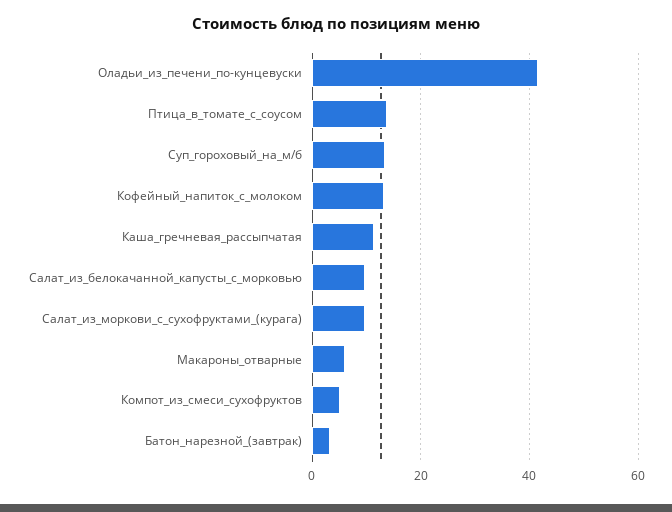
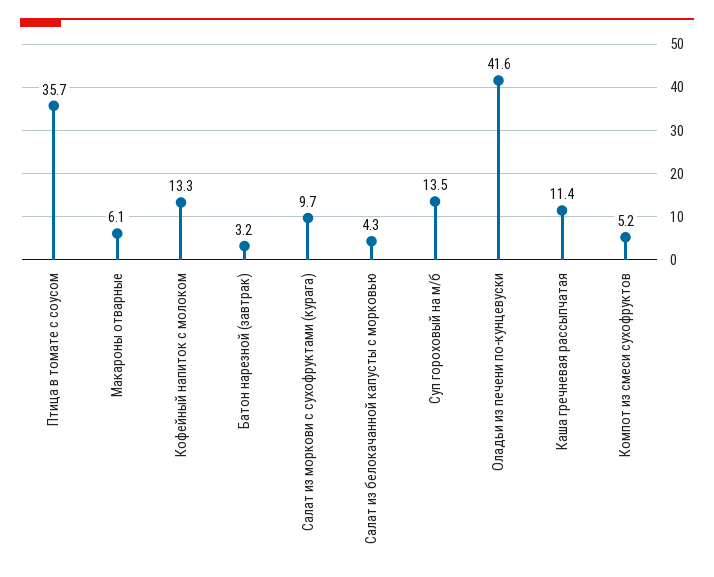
Птица_в_томате_с_соусом: 14 -> 35.7
Салат_из_белокачанной_капусты_с_морковью: 10 -> 4.3

